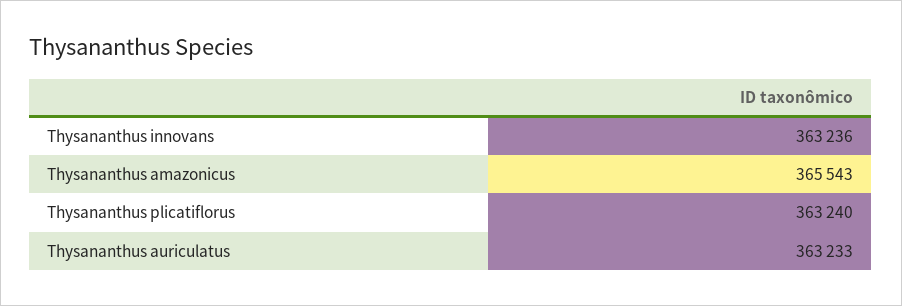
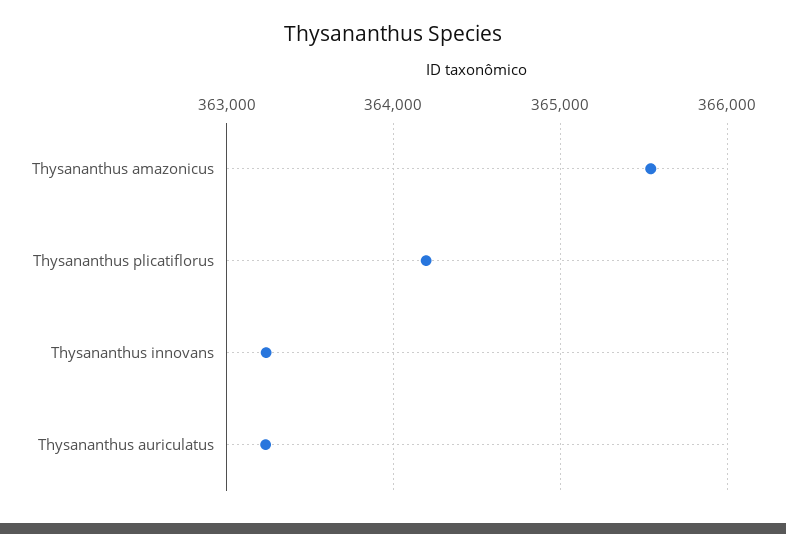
Thysananthus plicatiflorus: 363240 -> 364200

